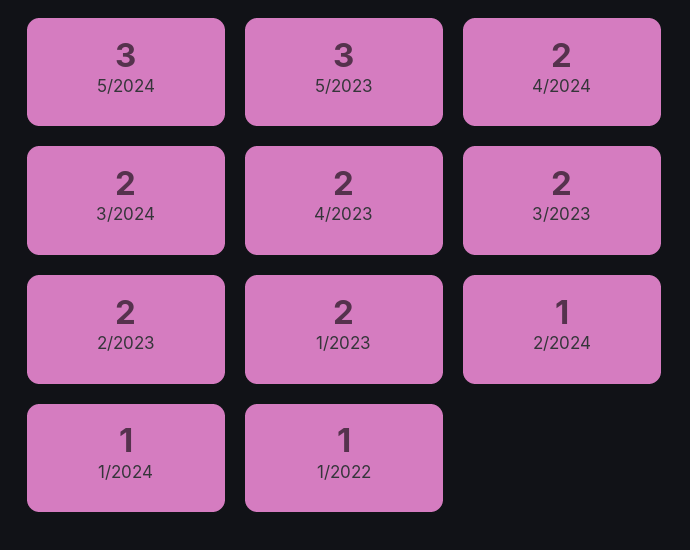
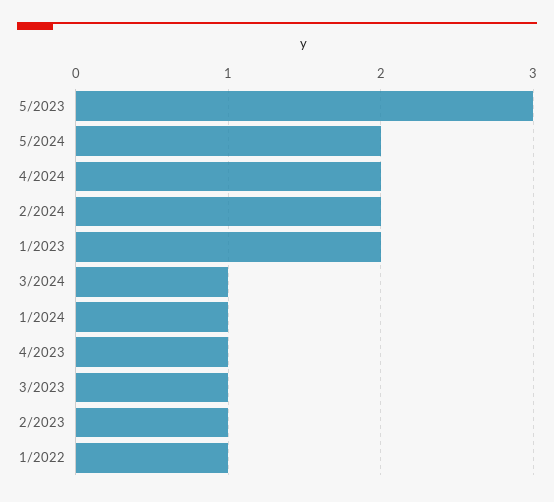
5/2024: 3 -> 2
3/2024: 2 -> 1
4/2023: 2 -> 1
3/2023: 2 -> 1
2/2023: 2 -> 1
2/2024: 1 -> 2

